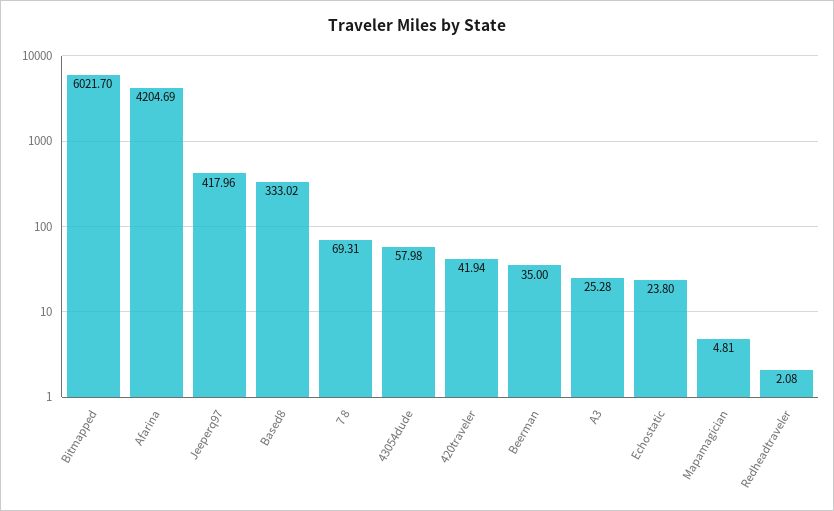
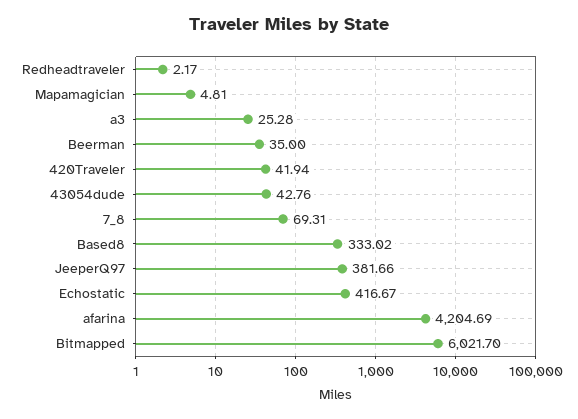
Jeeperq97: 417.96 -> 381.66
43054dude: 57.98 -> 42.76
Echostatic: 23.8 -> 416.67
Redheadtraveler: 2.08 -> 2.17

